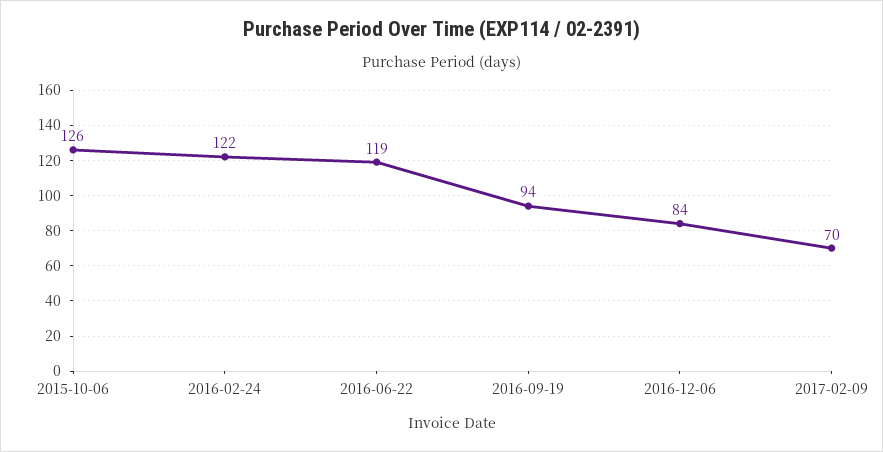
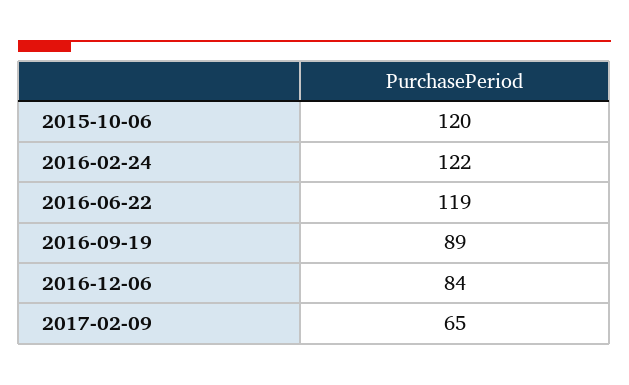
2015-10-06: 126 -> 120
2016-09-19: 94 -> 89
2017-02-09: 70 -> 65

